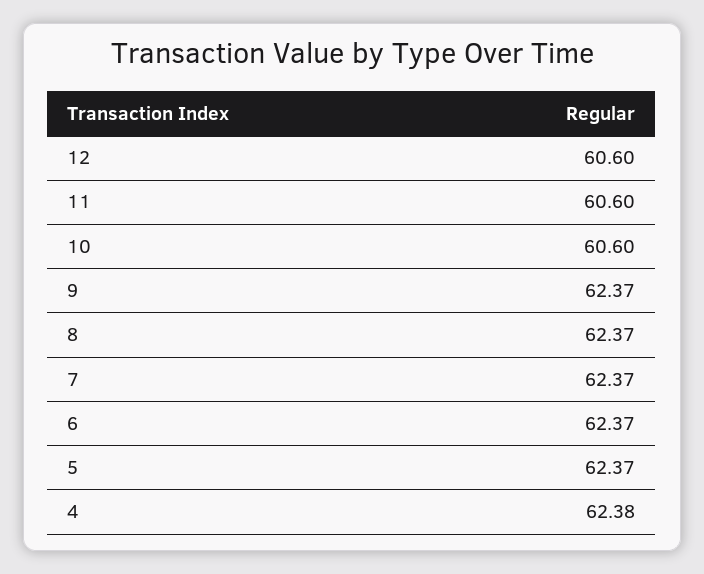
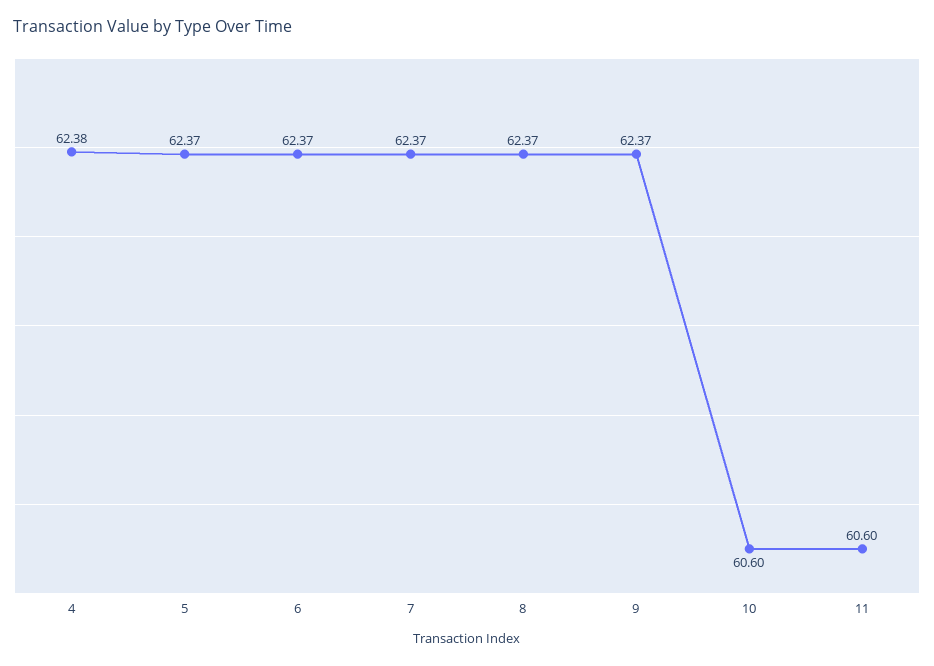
12: 60.6 -> none

